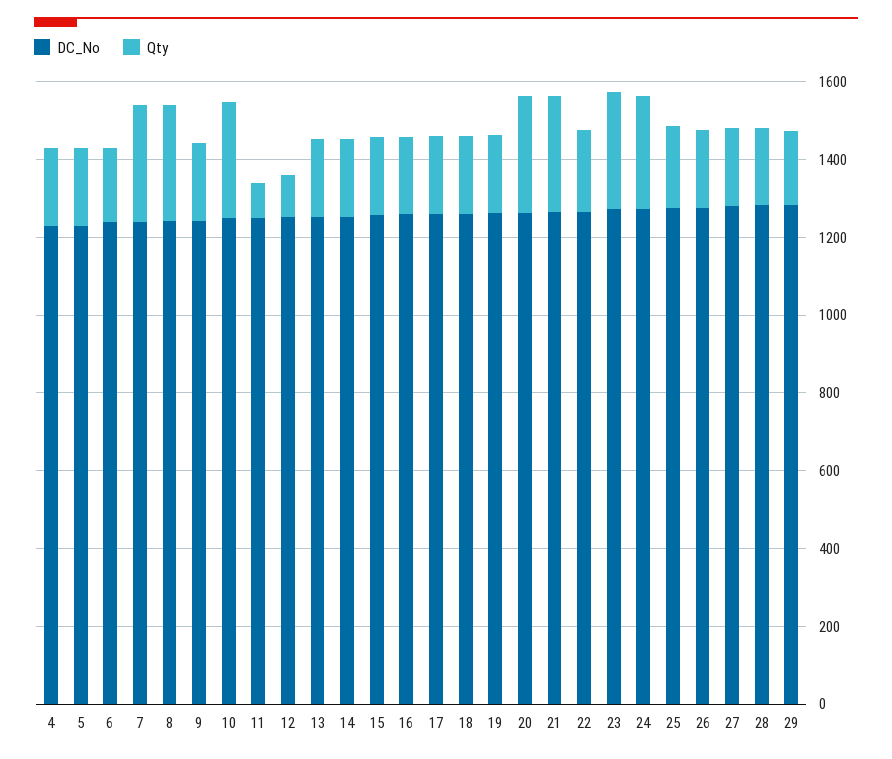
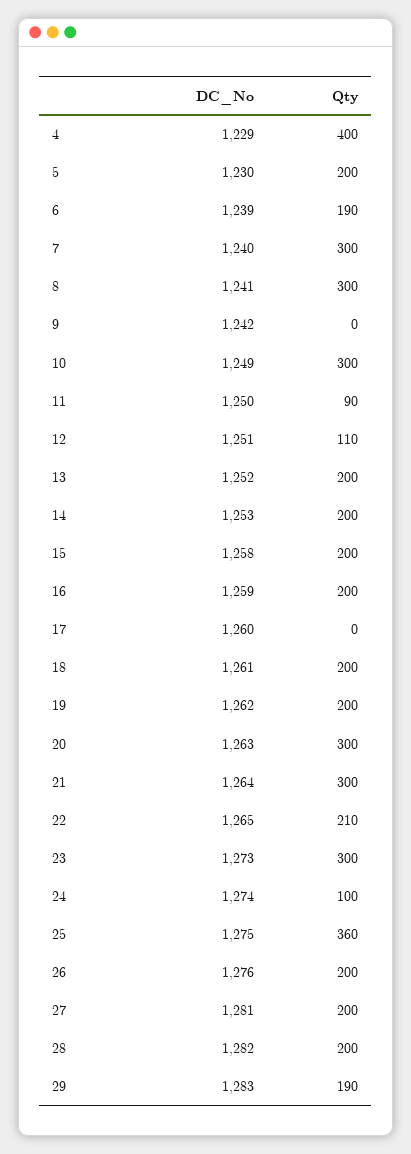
Qty, 4: 200 -> 400
Qty, 9: 200 -> 0
Qty, 17: 200 -> 0
Qty, 24: 300 -> 100
Qty, 25: 200 -> 360

